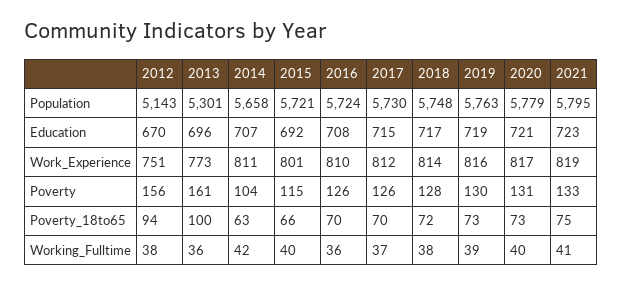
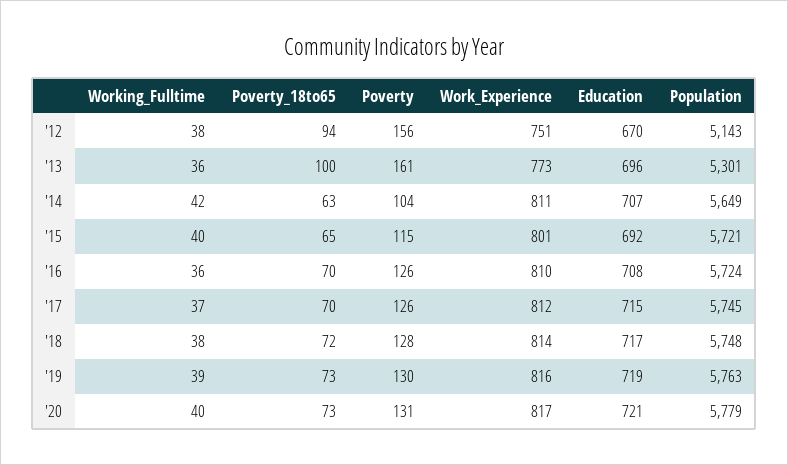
2014, Population: 5658 -> 5649
2017, Population: 5730 -> 5745
2021, Population: 5795 -> none
2021, Education: 723 -> none
2021, Work_Experience: 819 -> none
2021, Poverty: 133 -> none
2015, Poverty_18to65: 66 -> 65
2021, Poverty_18to65: 75 -> none
2021, Working_Fulltime: 41 -> none

